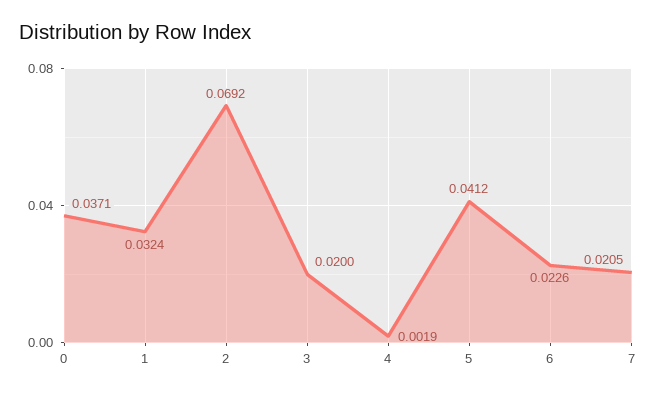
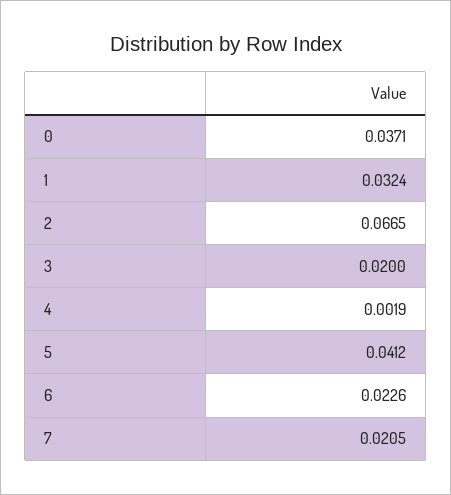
2: 0.0692 -> 0.0665

